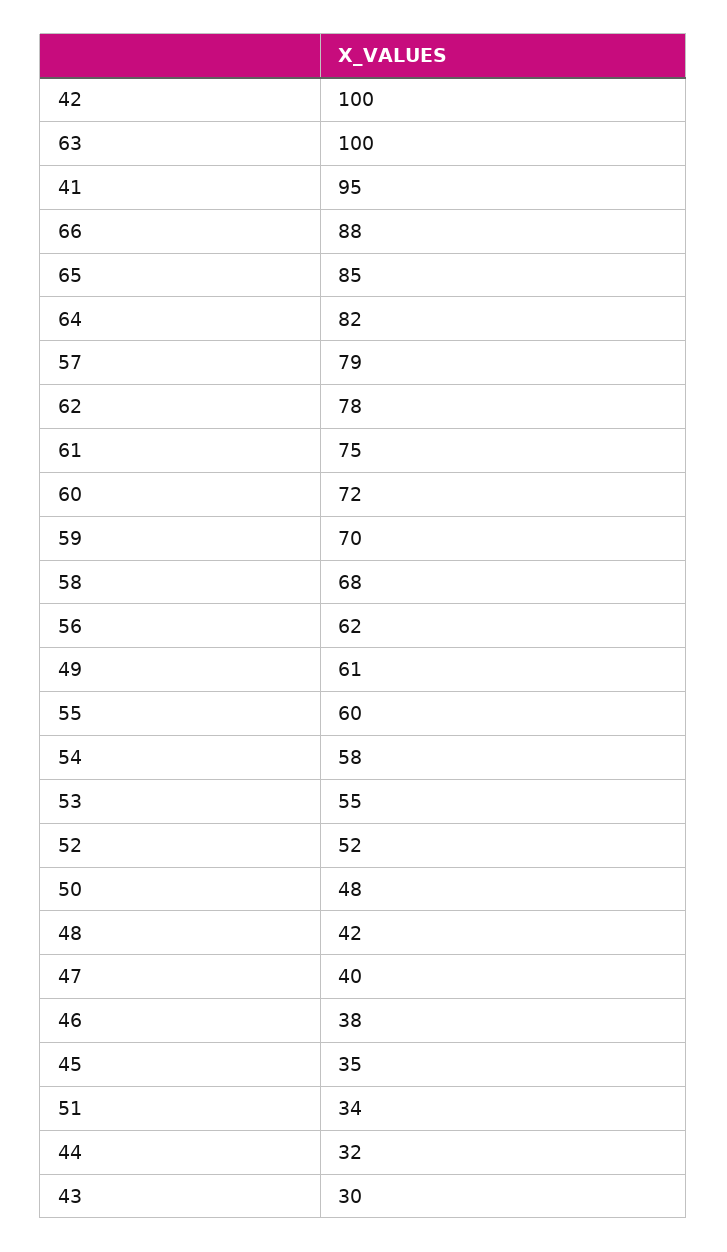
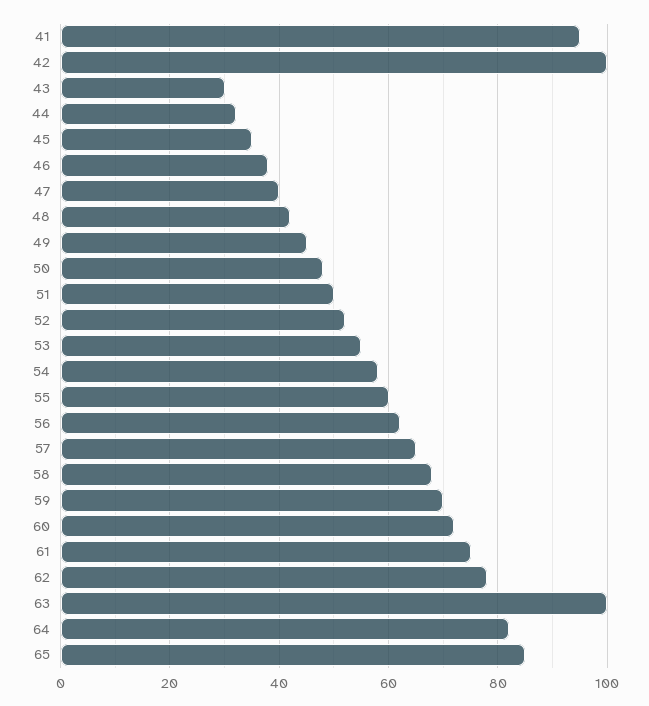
66: 88 -> none
57: 79 -> 65
49: 61 -> 45
51: 34 -> 50

